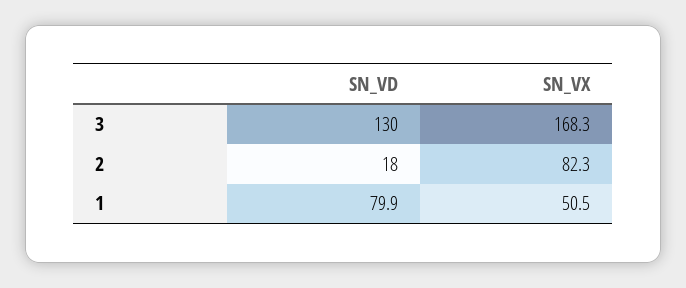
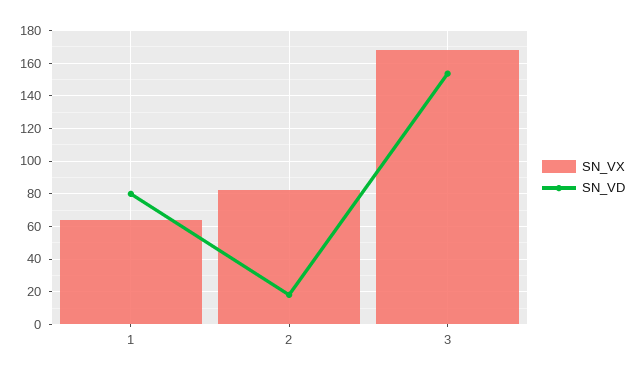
SN_VD, 3: 130 -> 155
SN_VX, 1: 50.5 -> 65

